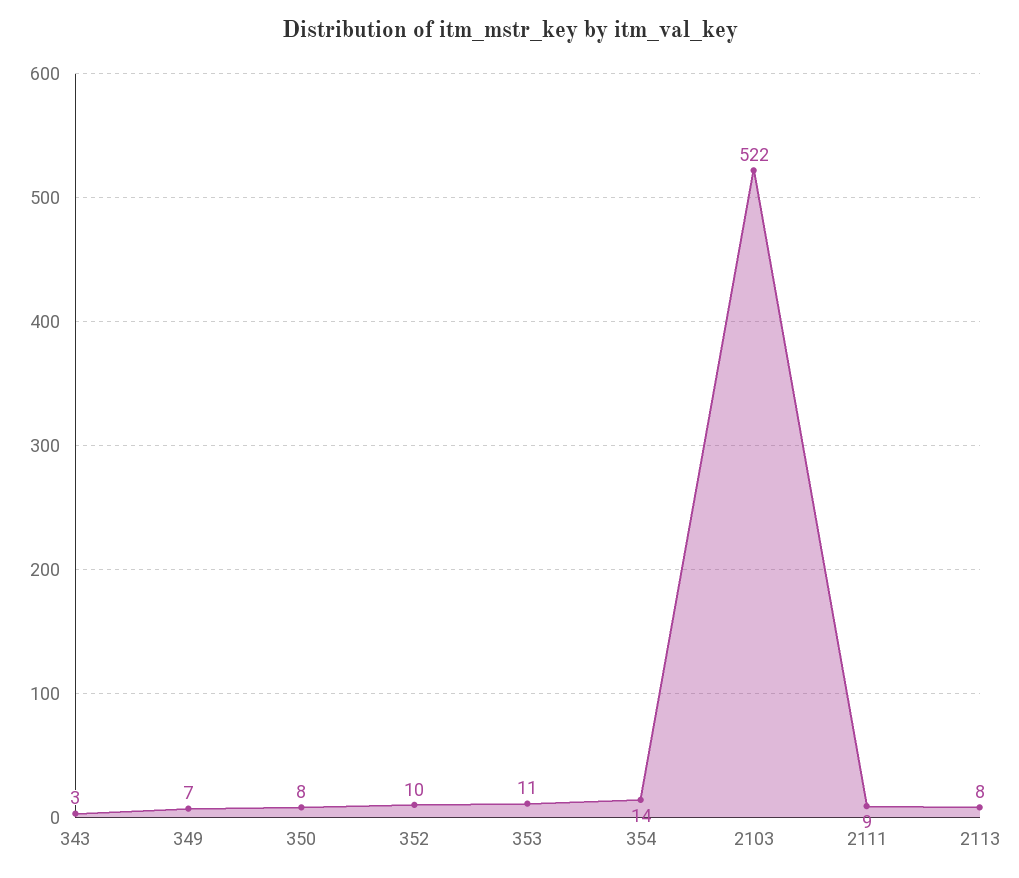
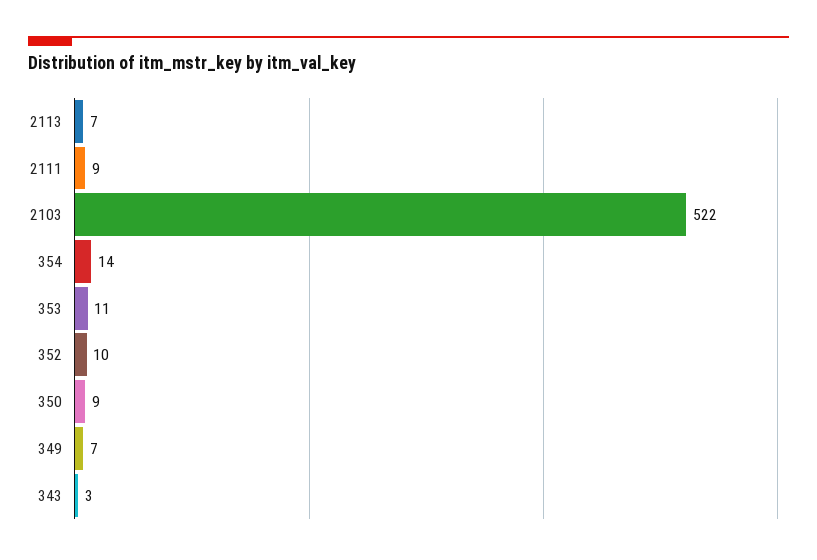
350: 8 -> 9
2113: 8 -> 7

